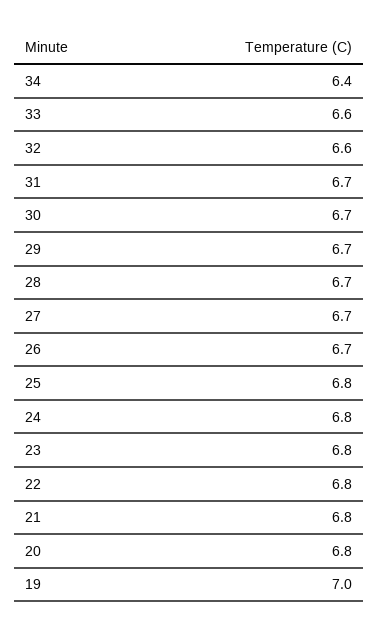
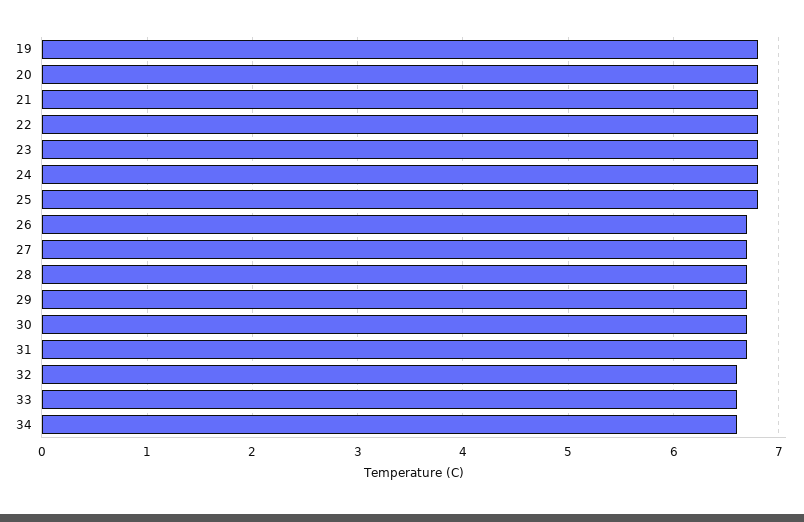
34: 6.4 -> 6.6
19: 7 -> 6.8

